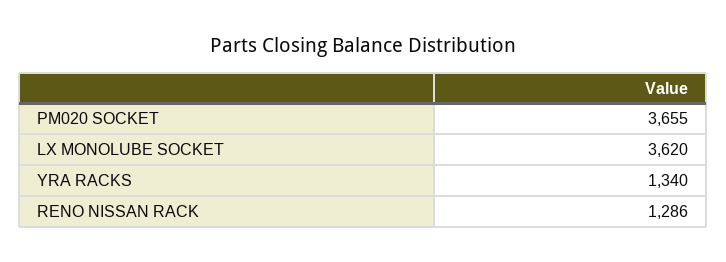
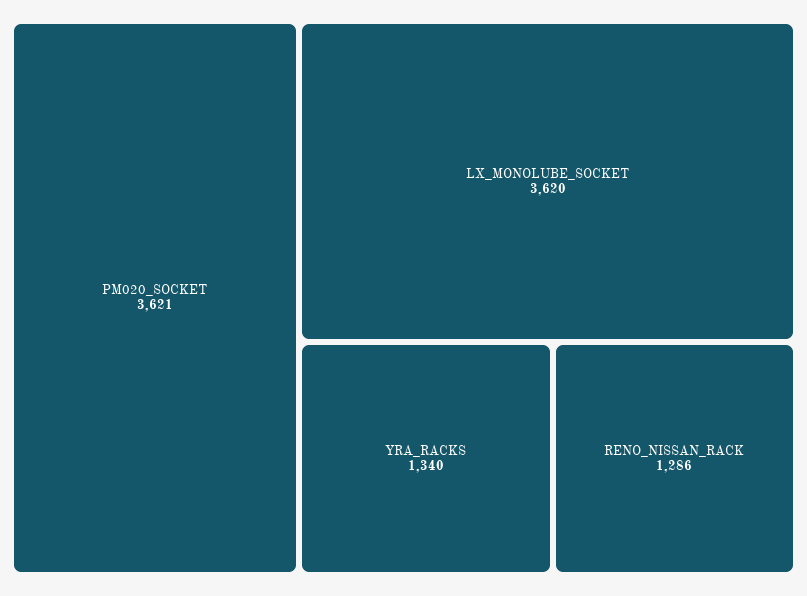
PM020 SOCKET: 3655 -> 3621

